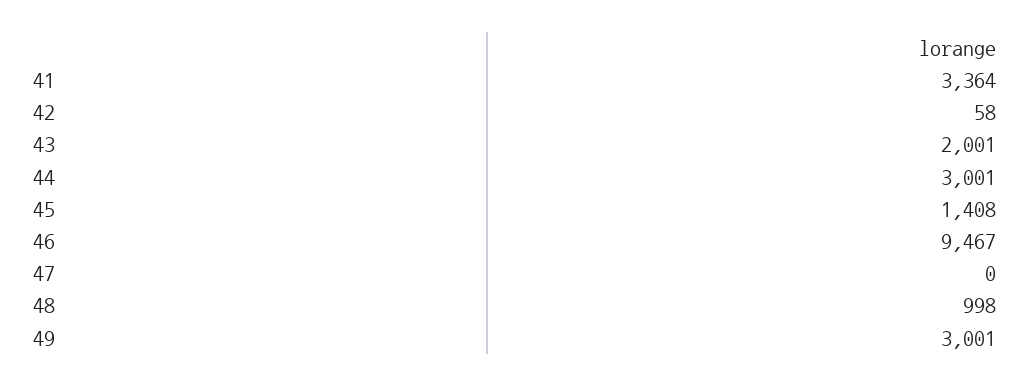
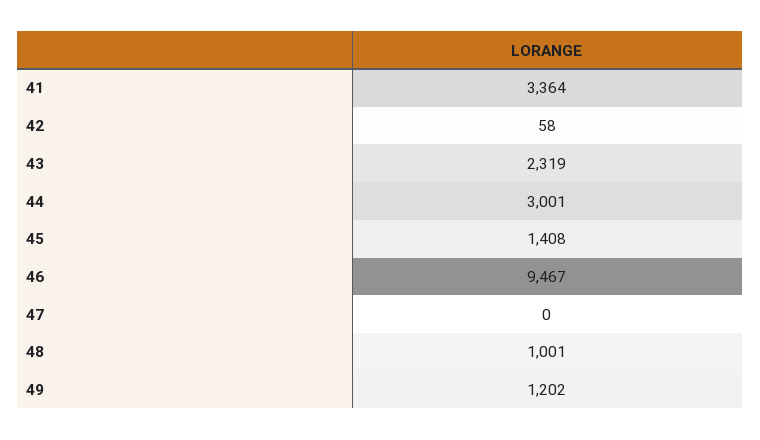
43: 2001 -> 2319
48: 998 -> 1001
49: 3001 -> 1202

